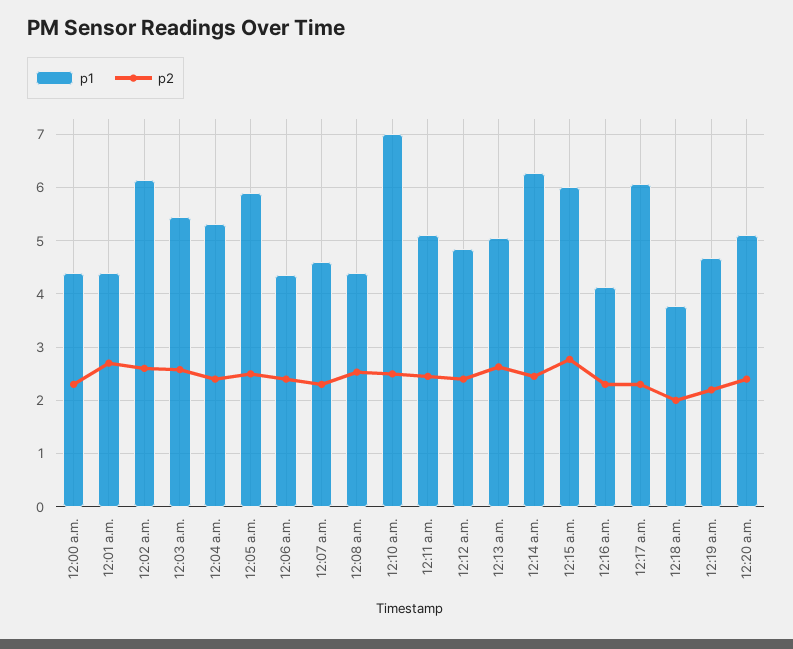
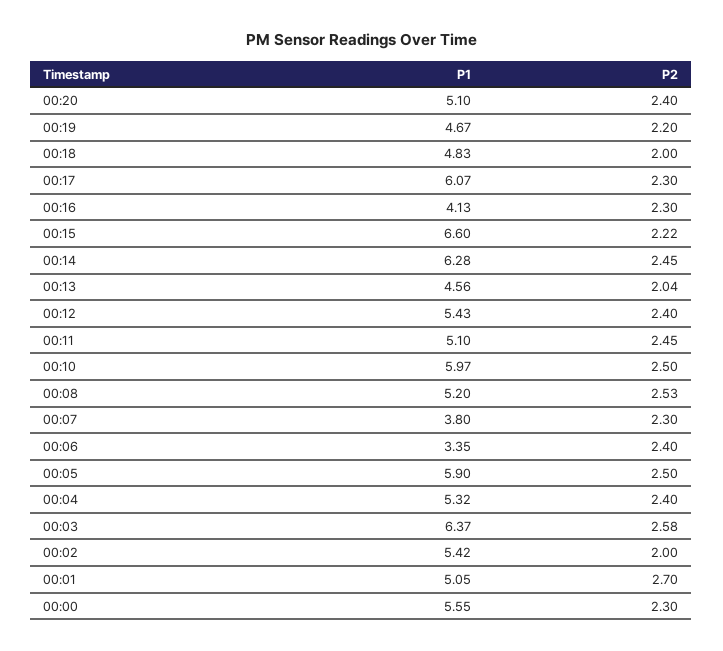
p1, 12:00 a.m.: 4.4 -> 5.55
p1, 12:01 a.m.: 4.4 -> 5.05
p1, 12:02 a.m.: 6.2 -> 5.42
p2, 12:02 a.m.: 2.6 -> 2
p1, 12:03 a.m.: 5.4 -> 6.37
p1, 12:06 a.m.: 4.4 -> 3.35
p1, 12:07 a.m.: 4.6 -> 3.8
p1, 12:08 a.m.: 4.4 -> 5.2
p1, 12:10 a.m.: 7 -> 5.97
p1, 12:12 a.m.: 4.8 -> 5.43
p1, 12:13 a.m.: 5 -> 4.56
p2, 12:13 a.m.: 2.6 -> 2.04
p1, 12:15 a.m.: 6 -> 6.6
p2, 12:15 a.m.: 2.8 -> 2.22
p1, 12:18 a.m.: 3.8 -> 4.83

